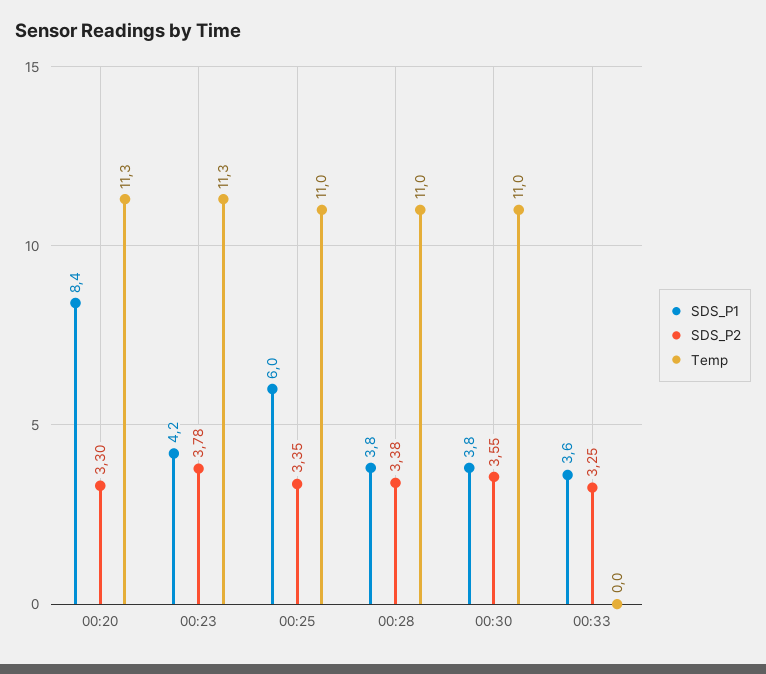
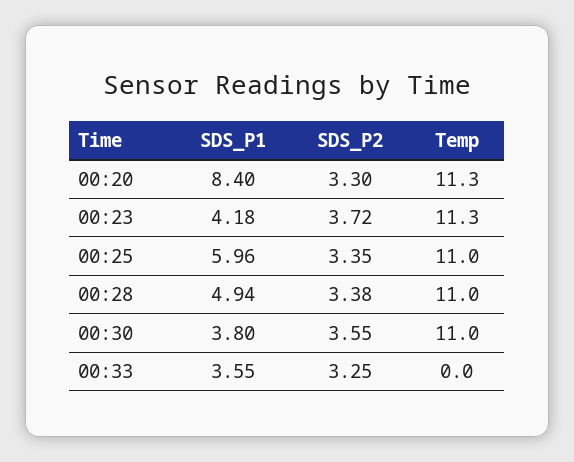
SDS_P2, 00:23: 3.78 -> 3.72
SDS_P1, 00:28: 3.8 -> 4.94

